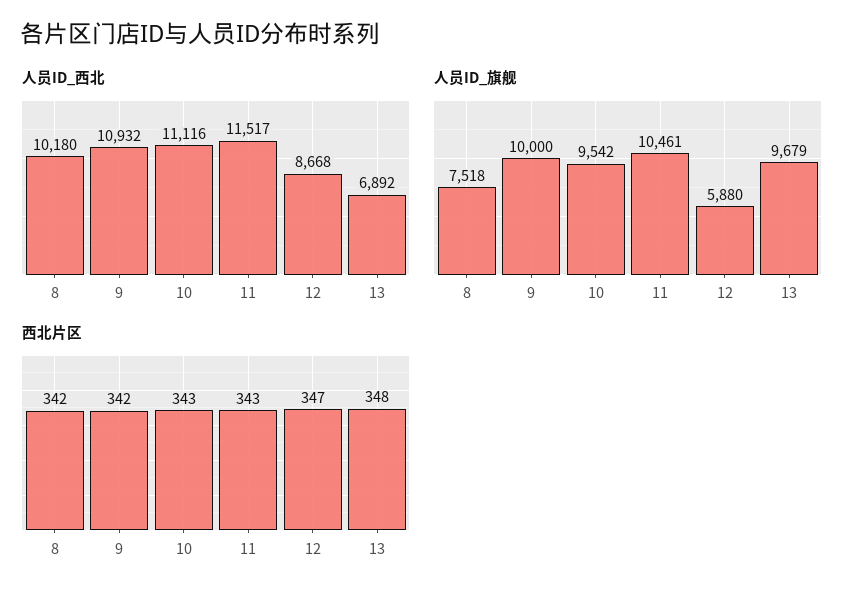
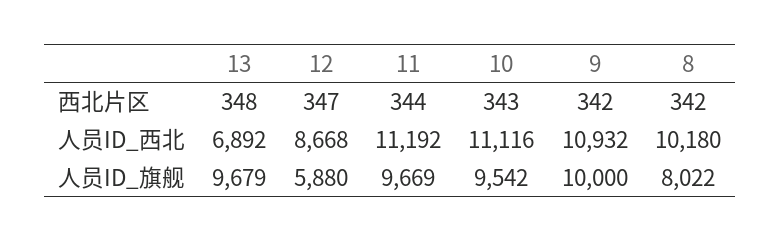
人员ID_西北, 11: 11517 -> 11192
人员ID_旗舰, 8: 7518 -> 8022
人员ID_旗舰, 11: 10461 -> 9669
西北片区, 11: 343 -> 344

